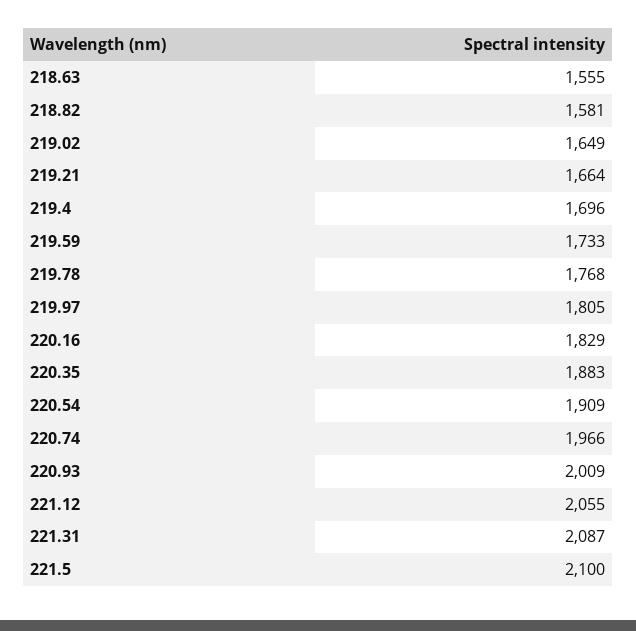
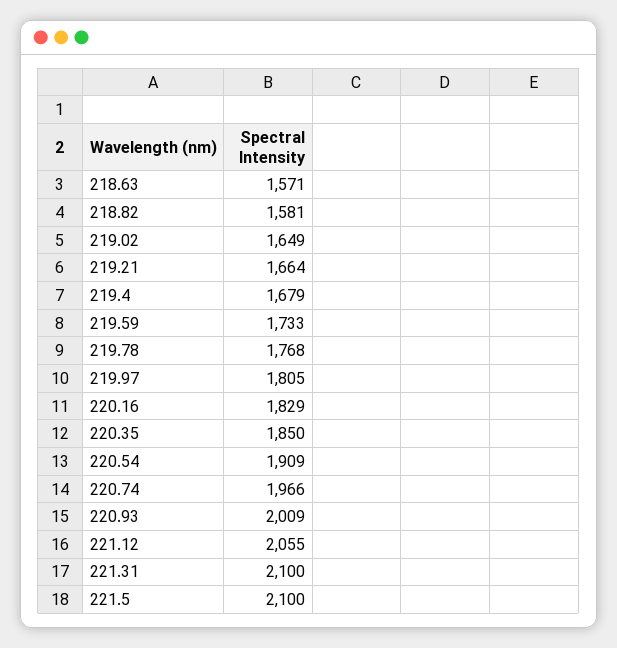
218.63: 1555 -> 1571
219.4: 1696 -> 1679
220.35: 1883 -> 1850
221.31: 2087 -> 2100

